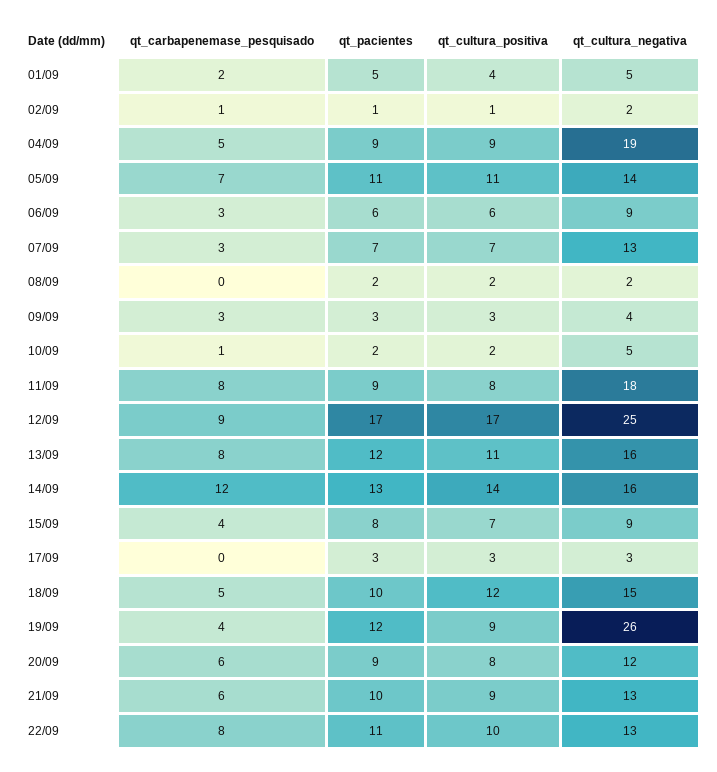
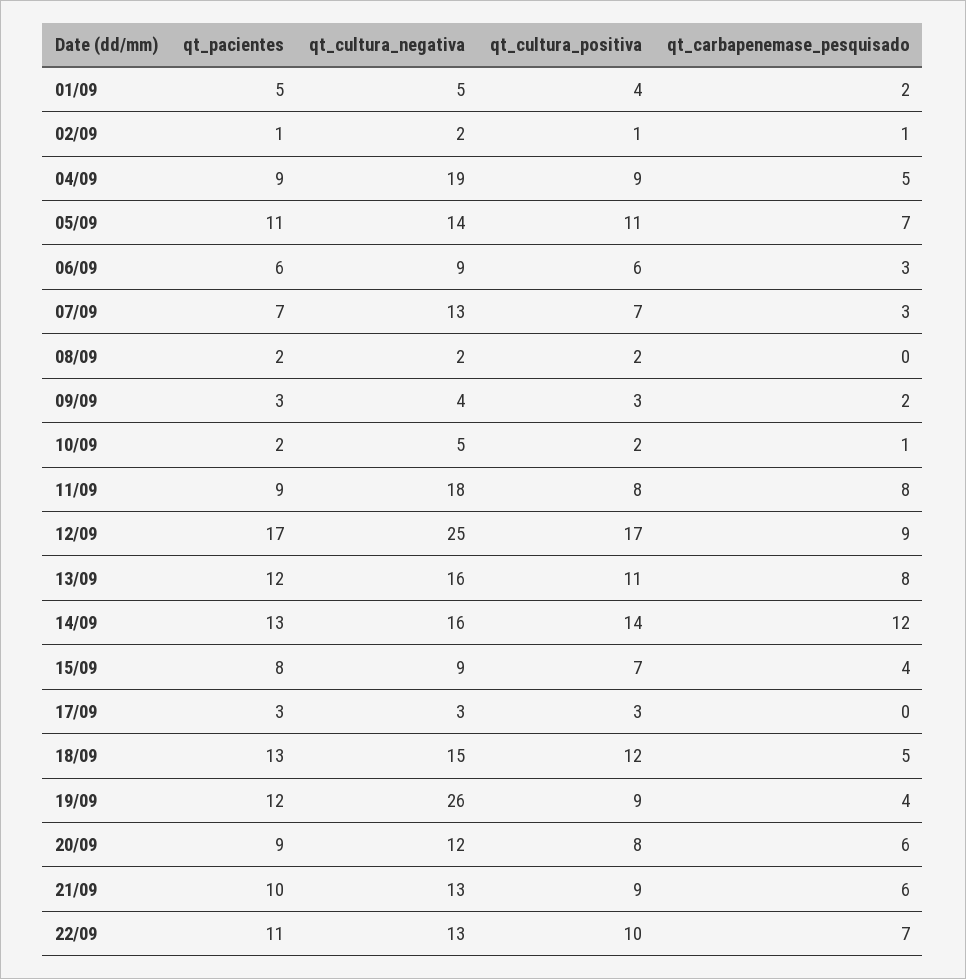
qt_carbapenemase_pesquisado, 09/09: 3 -> 2
qt_pacientes, 18/09: 10 -> 13
qt_carbapenemase_pesquisado, 22/09: 8 -> 7

